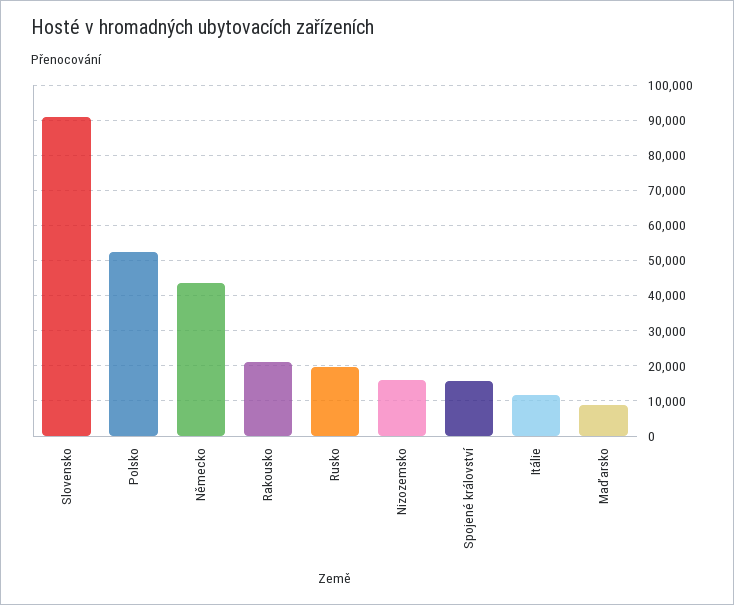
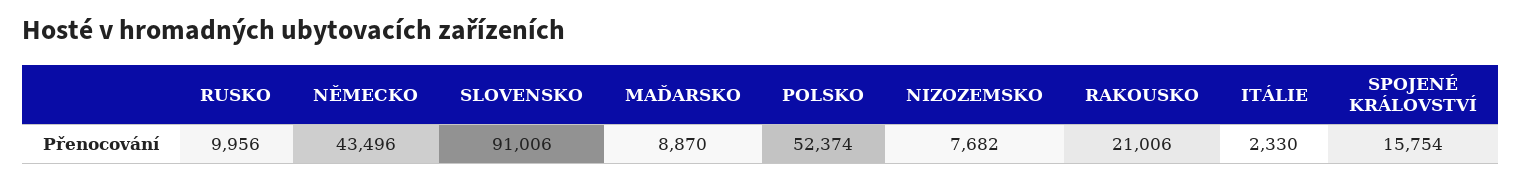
Rusko: 20000 -> 9956
Nizozemsko: 16000 -> 7682
Itálie: 12000 -> 2330

